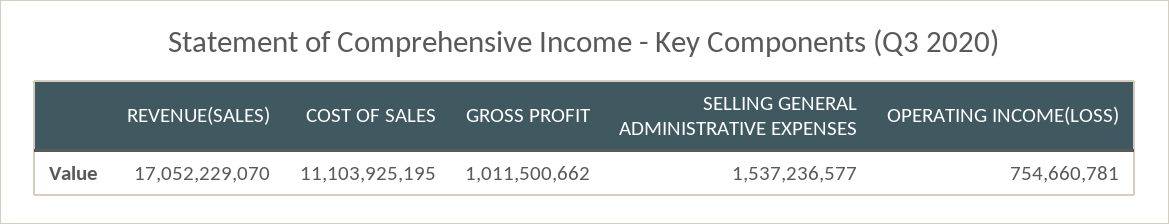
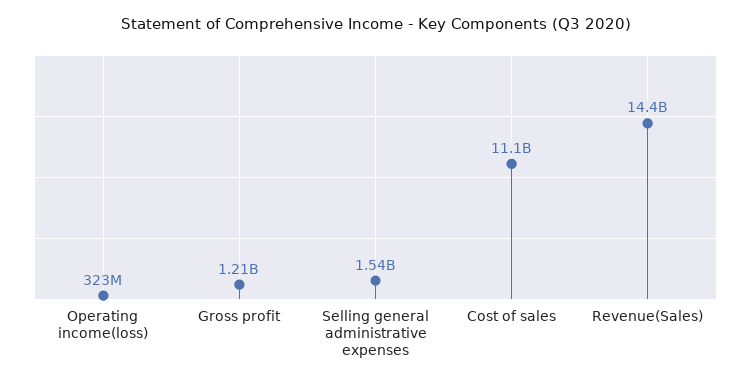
REVENUE(SALES): 17052229070 -> 14400000000
GROSS PROFIT: 1011500662 -> 1210000000
OPERATING INCOME(LOSS): 754660781 -> 323000000

